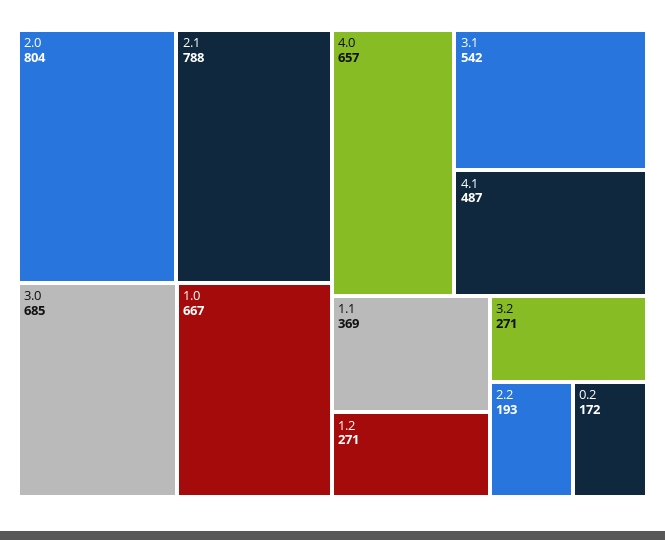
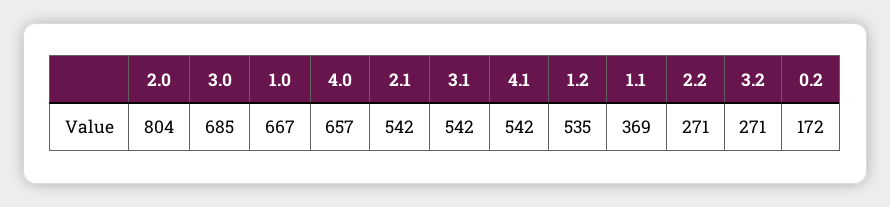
2.1: 788 -> 542
4.1: 487 -> 542
1.2: 271 -> 535
2.2: 193 -> 271

